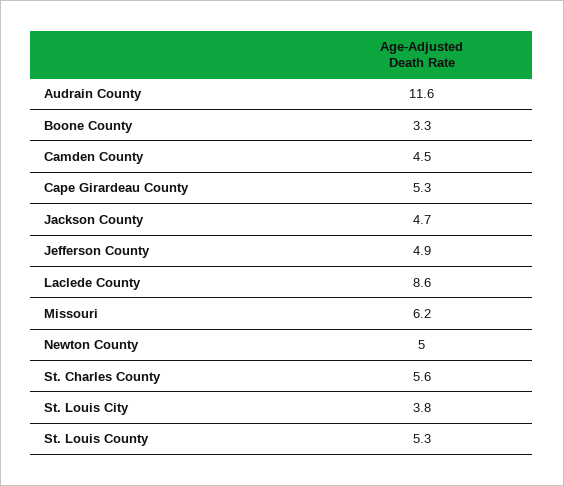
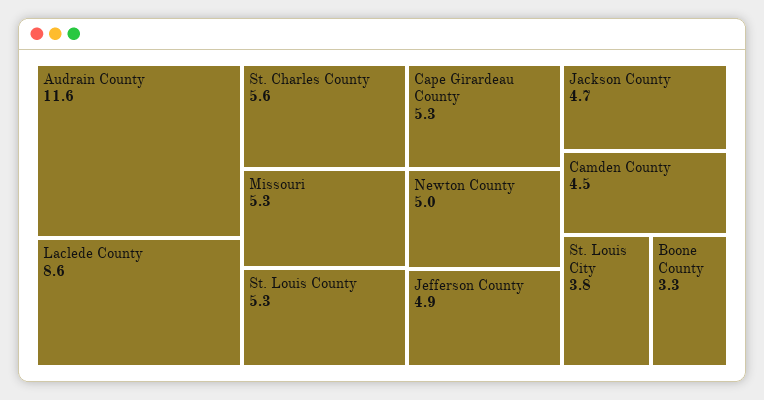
Missouri: 6.2 -> 5.3

